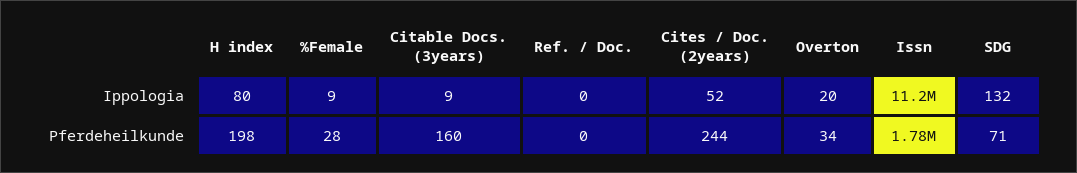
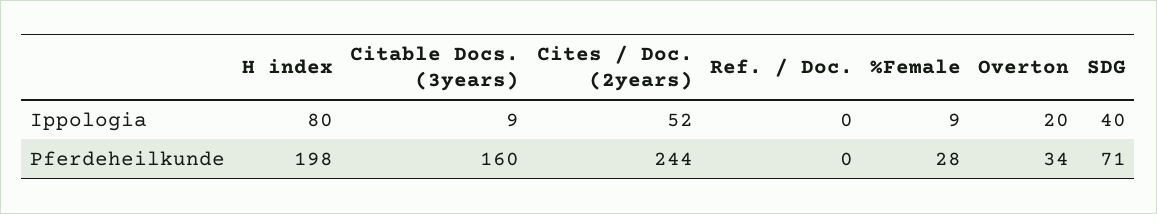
Issn, Ippologia: 11200000 -> none
SDG, Ippologia: 132 -> 40
Issn, Pferdeheilkunde: 1780000 -> none

